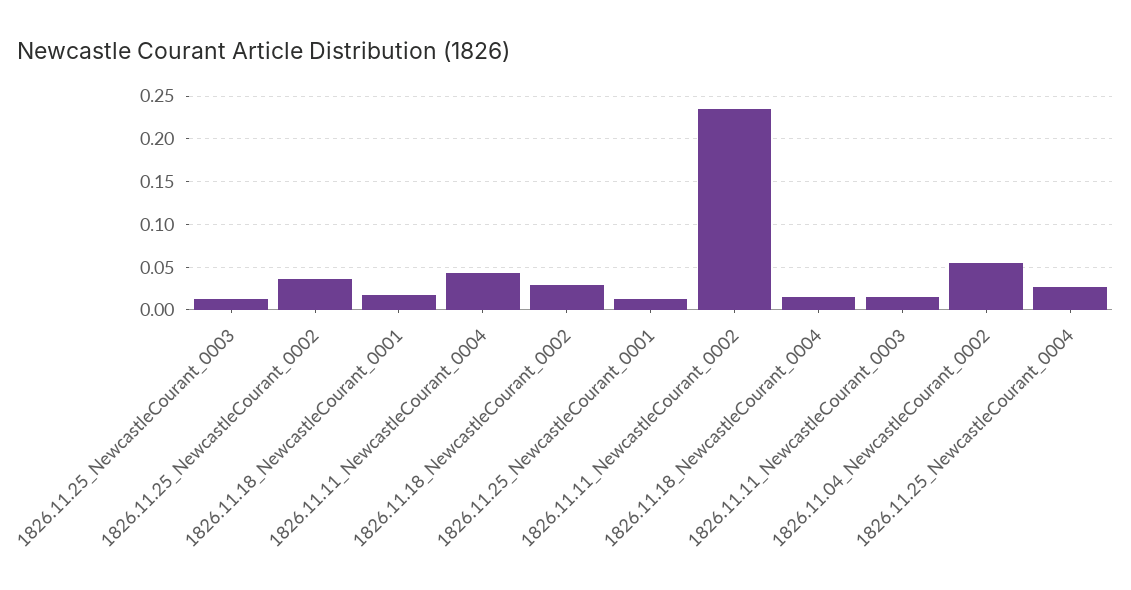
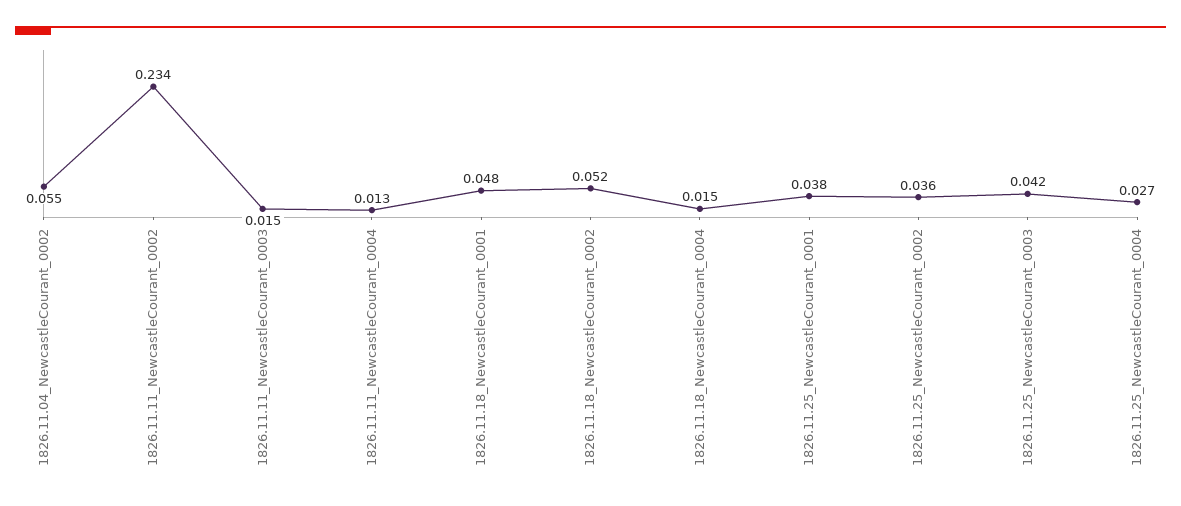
1826.11.25_NewcastleCourant_0003: 0.01 -> 0.042
1826.11.18_NewcastleCourant_0001: 0.02 -> 0.048
1826.11.11_NewcastleCourant_0004: 0.04 -> 0.013
1826.11.18_NewcastleCourant_0002: 0.03 -> 0.052
1826.11.25_NewcastleCourant_0001: 0.01 -> 0.038

